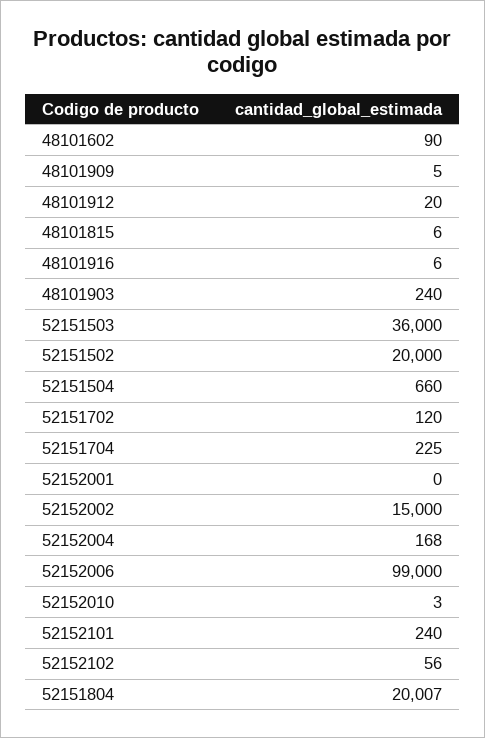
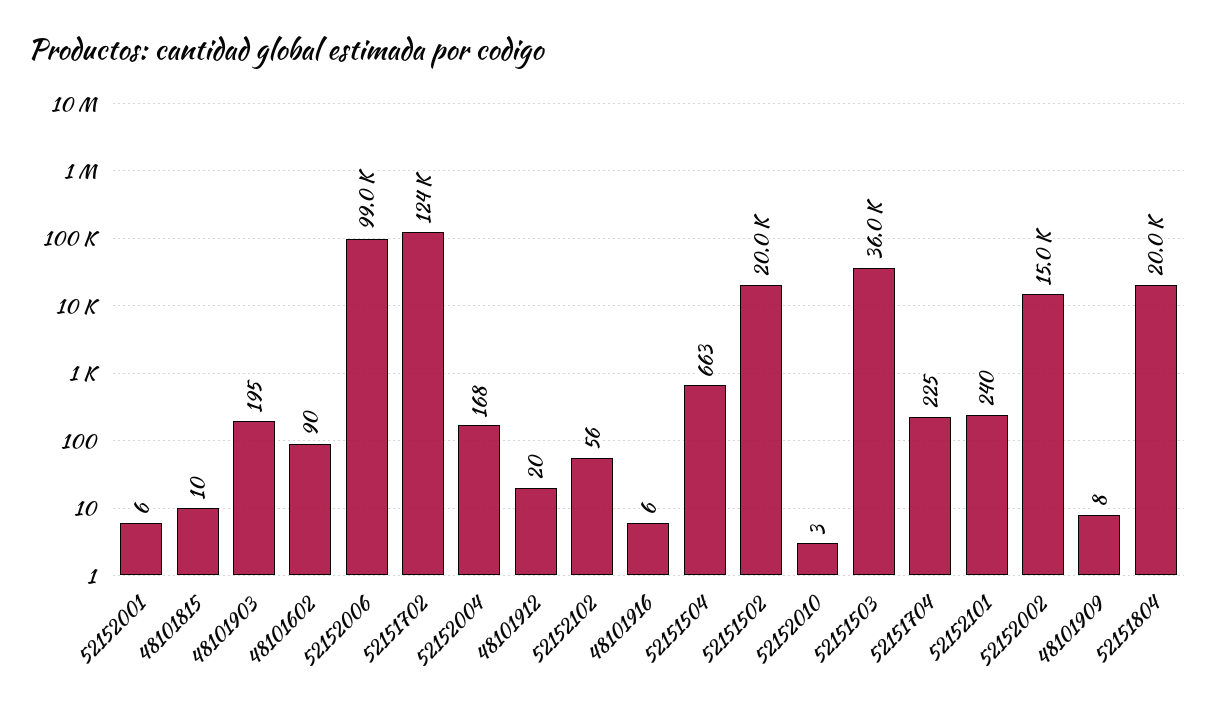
48101909: 5 -> 8
48101815: 6 -> 10
48101903: 240 -> 195
52151504: 660 -> 663
52151702: 120 -> 124000
52152001: 0 -> 6

